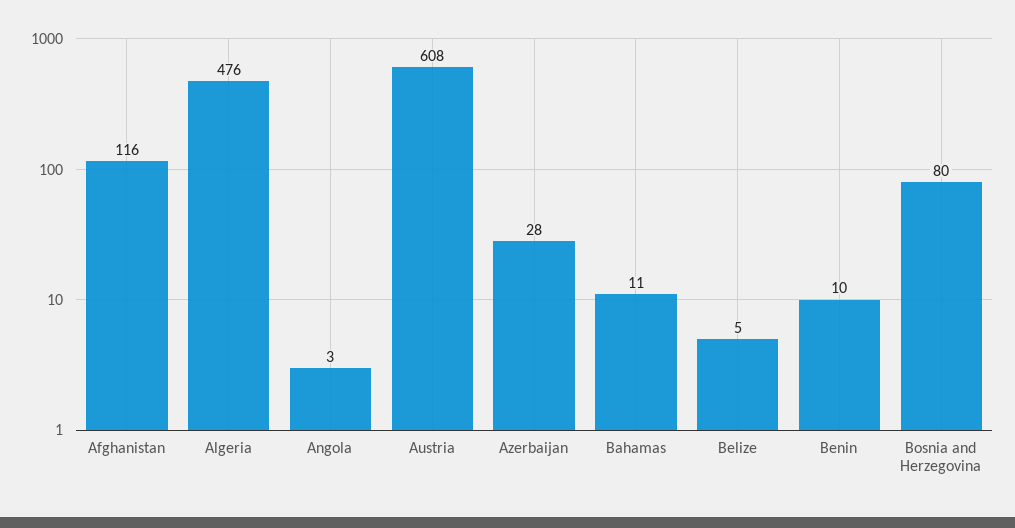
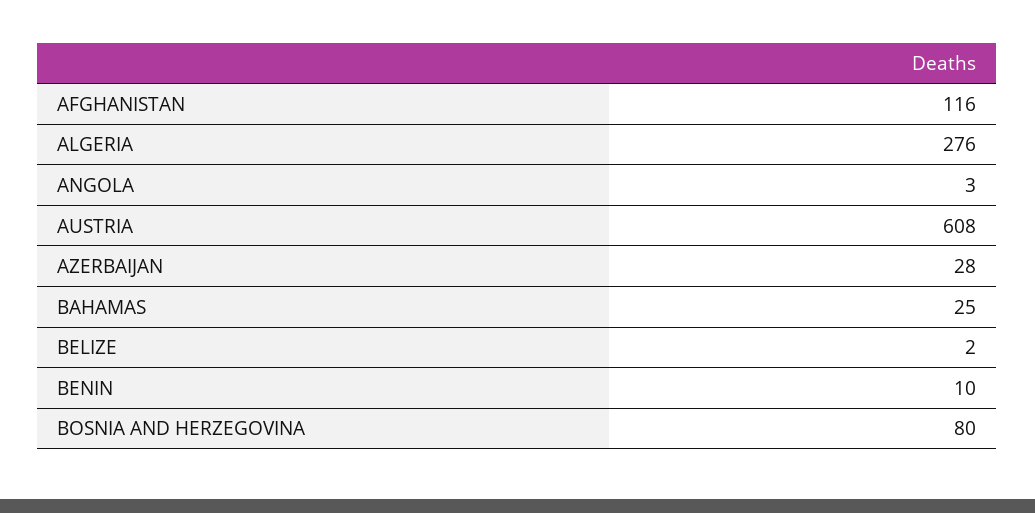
Algeria: 476 -> 276
Bahamas: 11 -> 25
Belize: 5 -> 2

